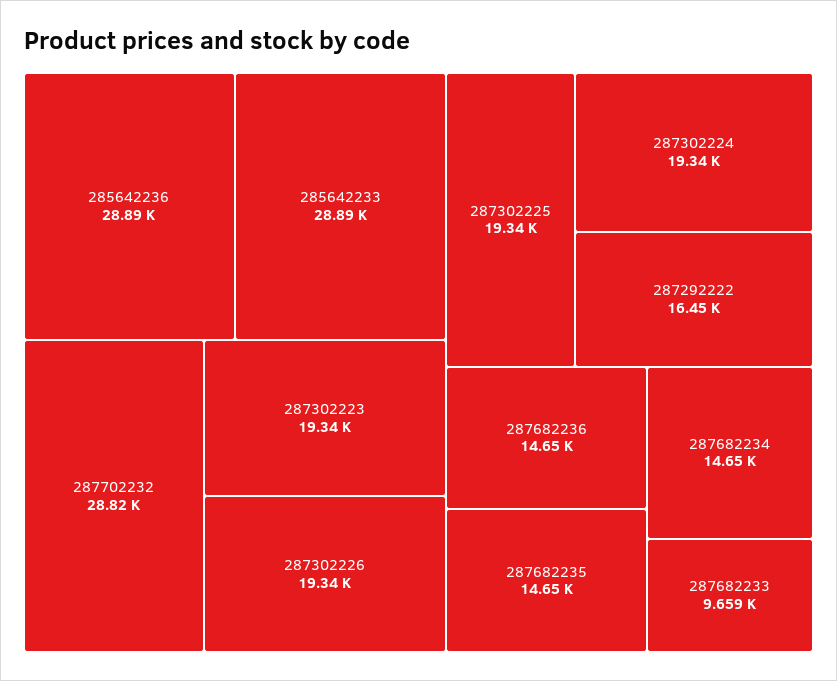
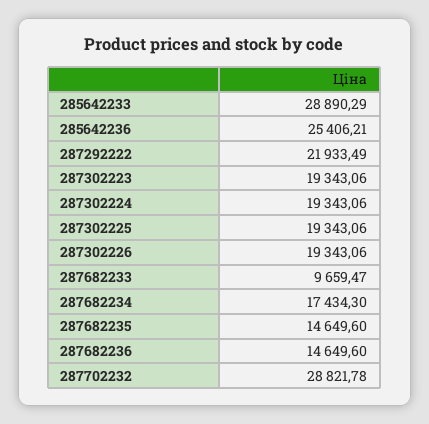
285642236: 28890 -> 25406.21
287292222: 16450 -> 21933.49
287682234: 14650 -> 17434.3

